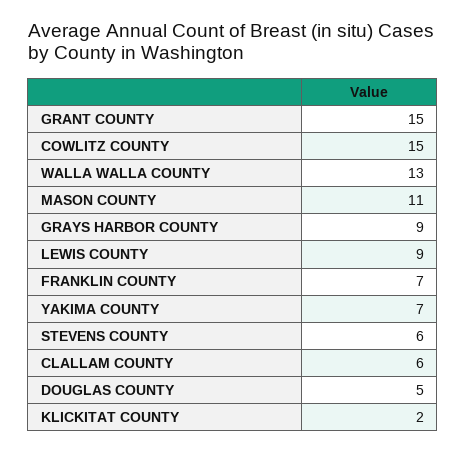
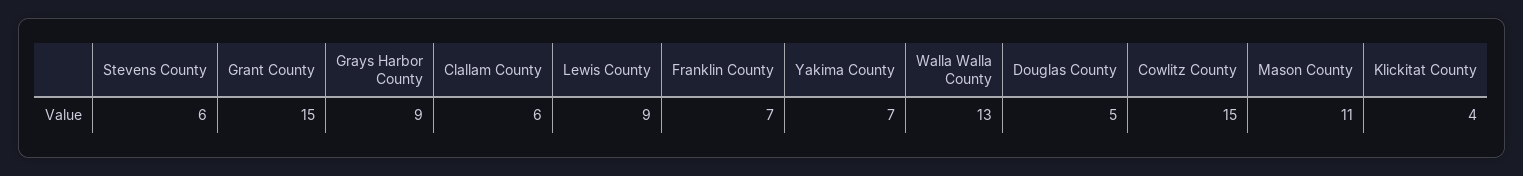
KLICKITAT COUNTY: 2 -> 4

